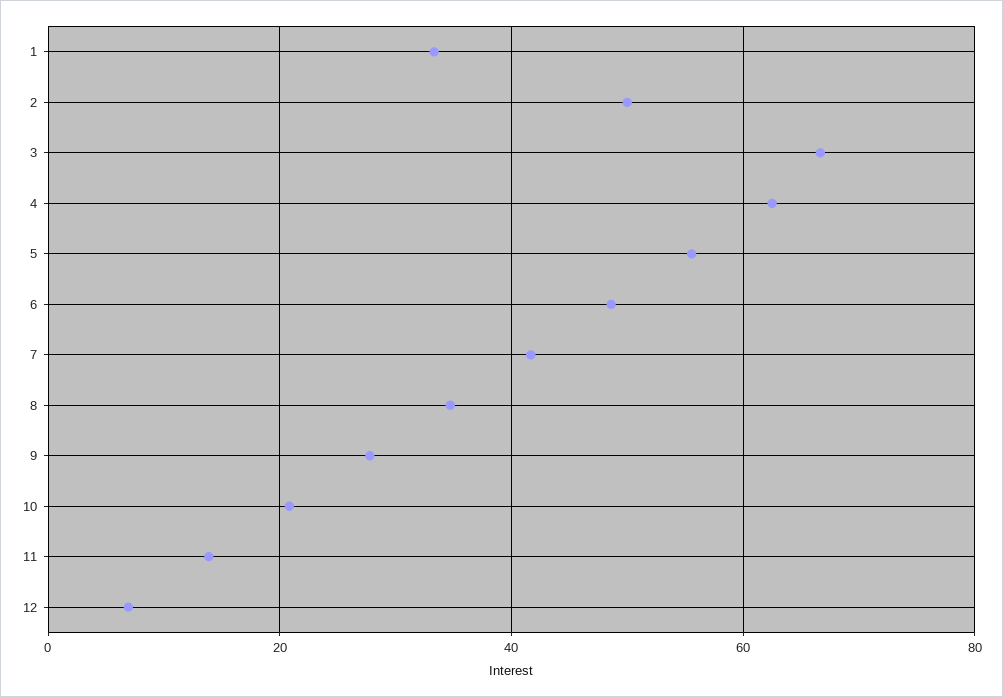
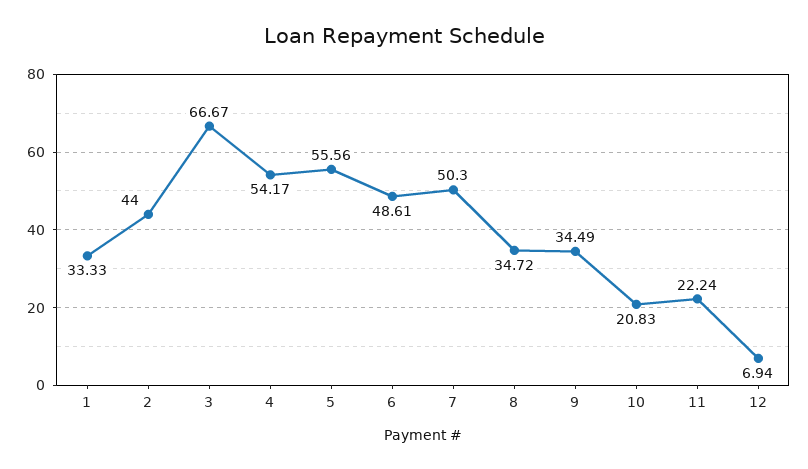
2: 50 -> 44
4: 62 -> 54.17
7: 42 -> 50.3
9: 28 -> 34.49
11: 14 -> 22.24

